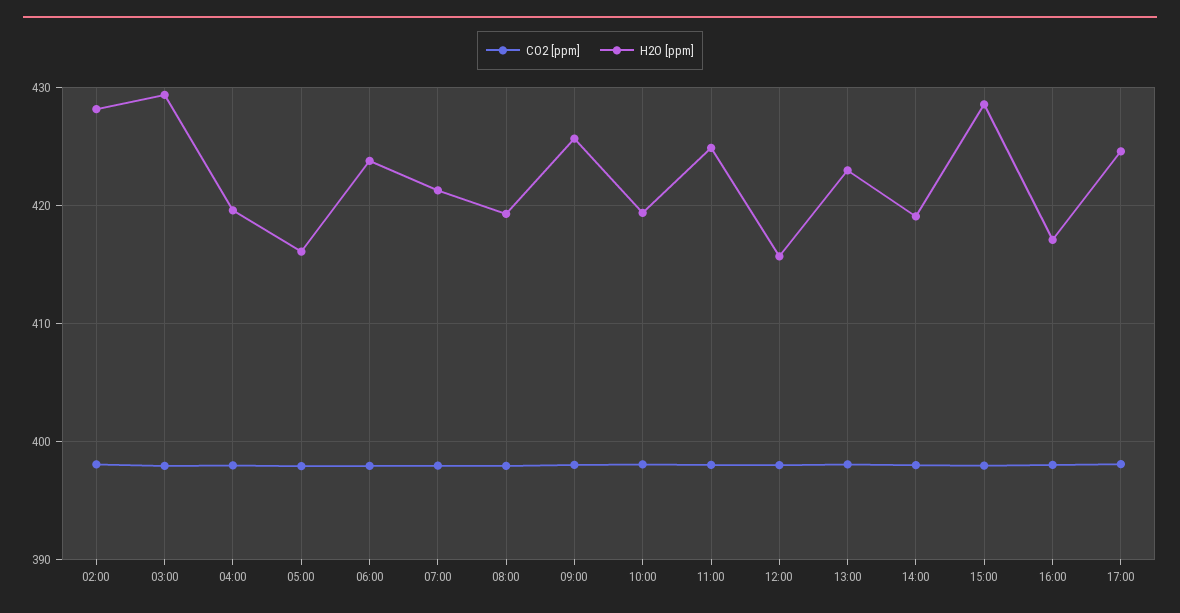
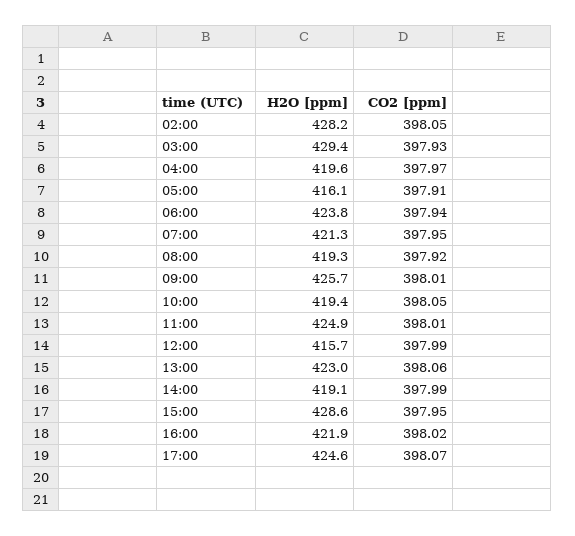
H2O [ppm], 16:00: 417 -> 421.9

